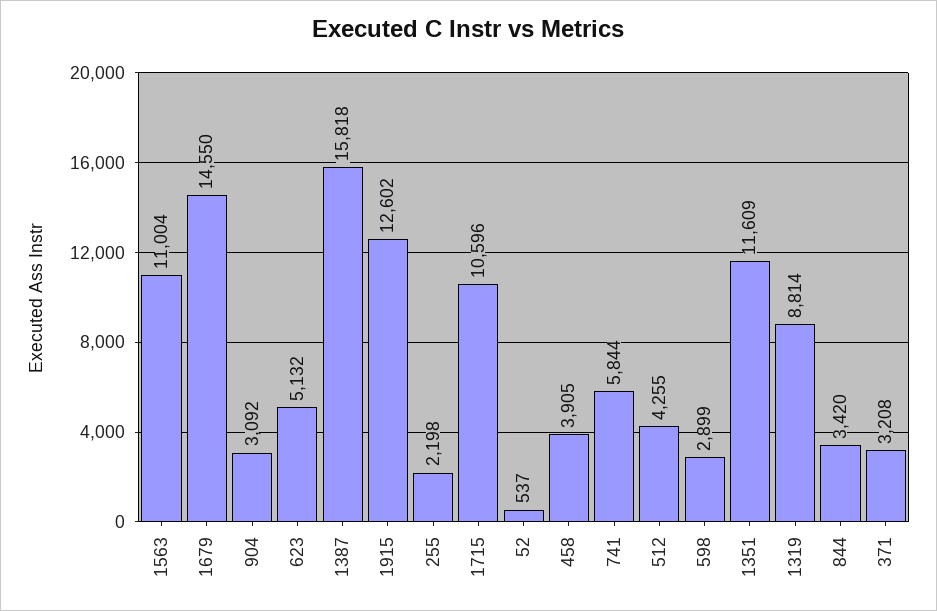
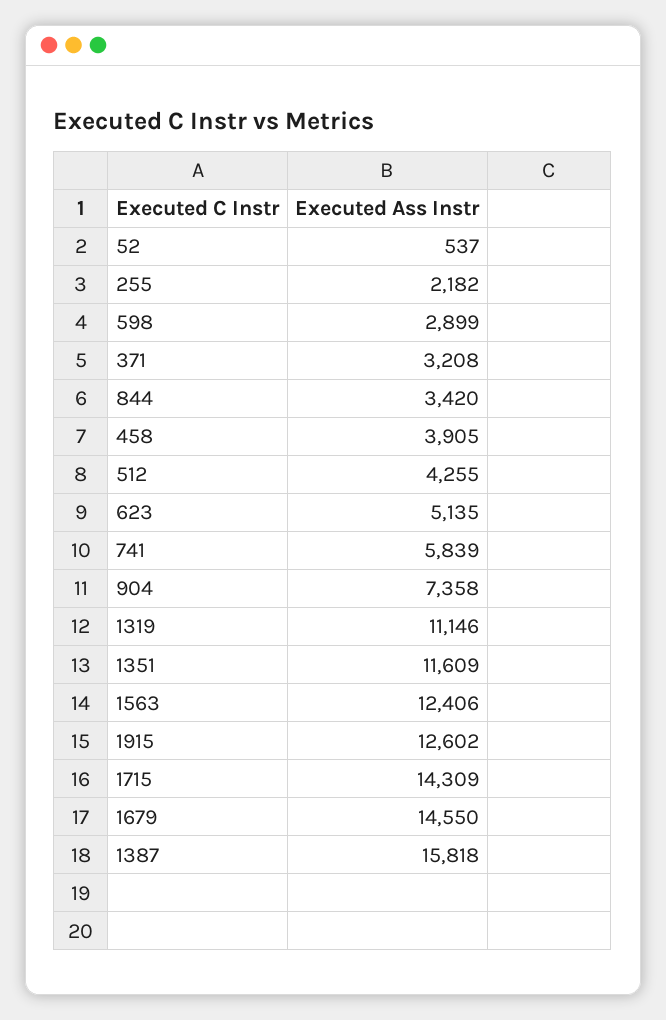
1563: 11004 -> 12406
904: 3092 -> 7358
623: 5132 -> 5135
255: 2198 -> 2182
1715: 10596 -> 14309
741: 5844 -> 5839
1319: 8814 -> 11146

